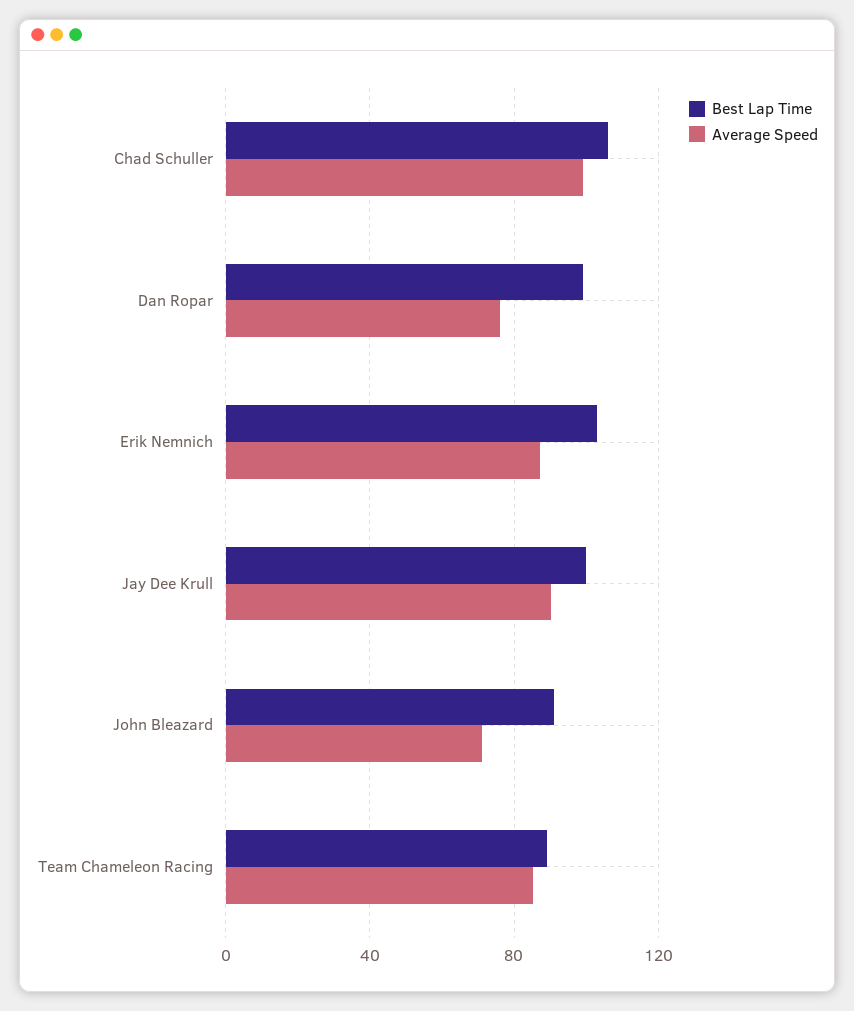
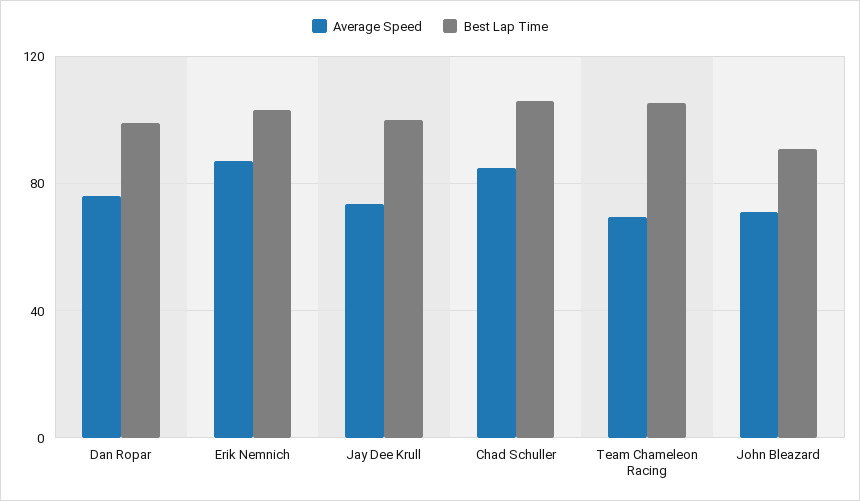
Average Speed, Chad Schuller: 100 -> 85
Average Speed, Jay Dee Krull: 90 -> 75
Best Lap Time, Team Chameleon Racing: 90 -> 105
Average Speed, Team Chameleon Racing: 85 -> 70

